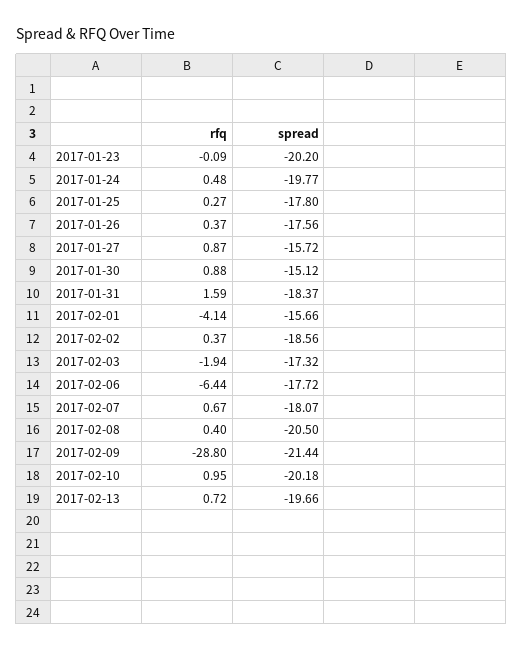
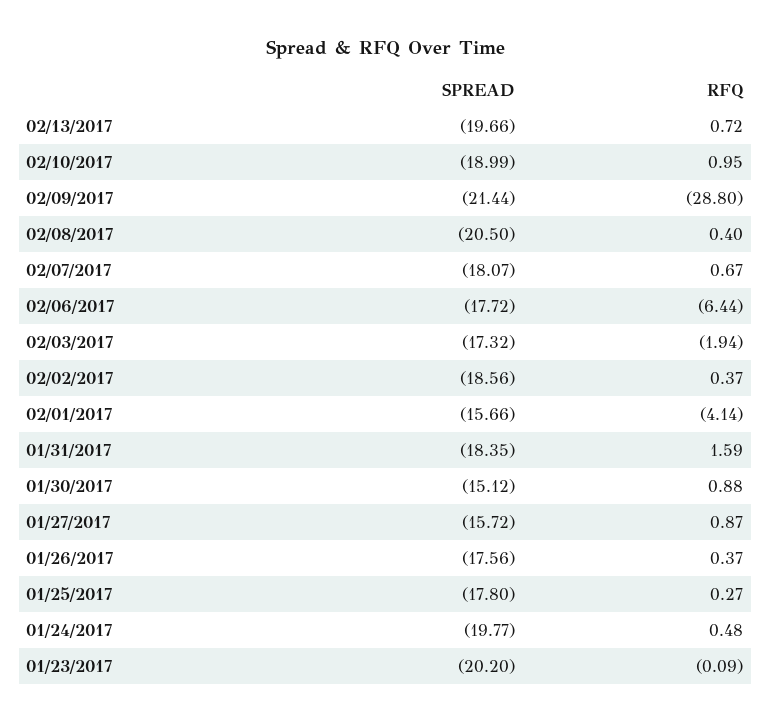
spread, 2017-01-31: -18.37 -> -18.35
spread, 2017-02-10: -20.18 -> -18.99

